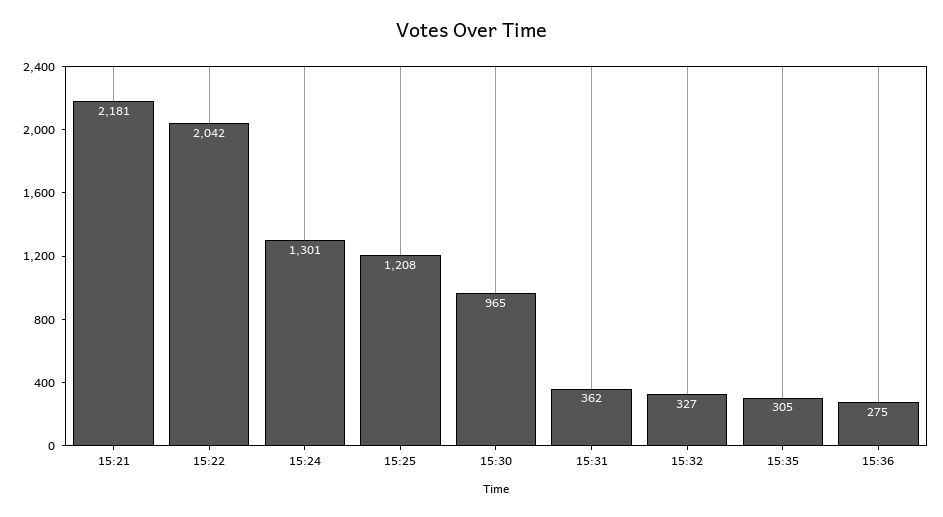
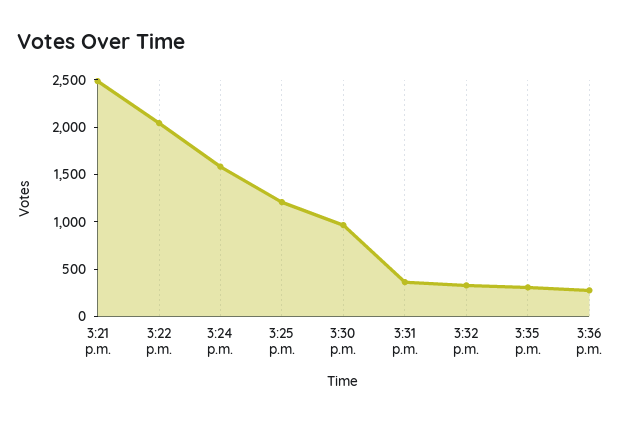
15:21: 2181 -> 2500
15:24: 1301 -> 1600

